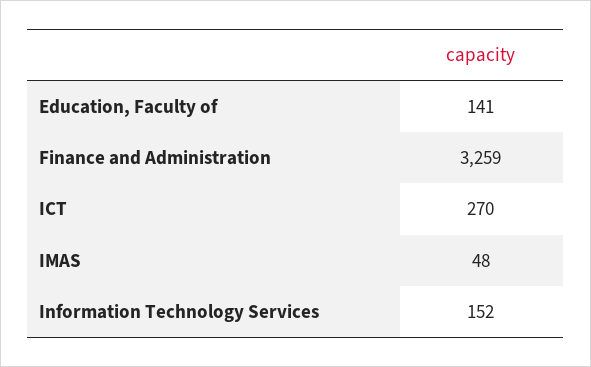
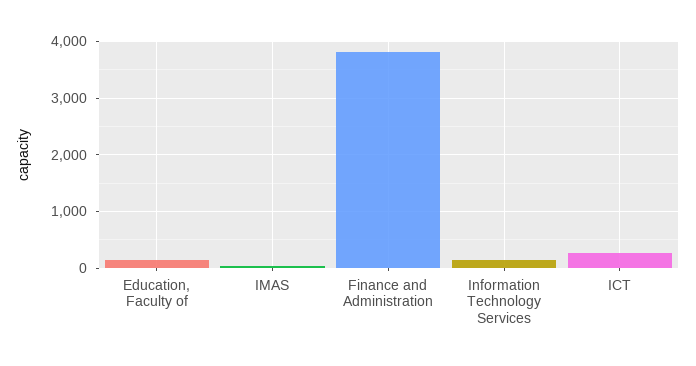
Finance and Administration: 3259 -> 3800

